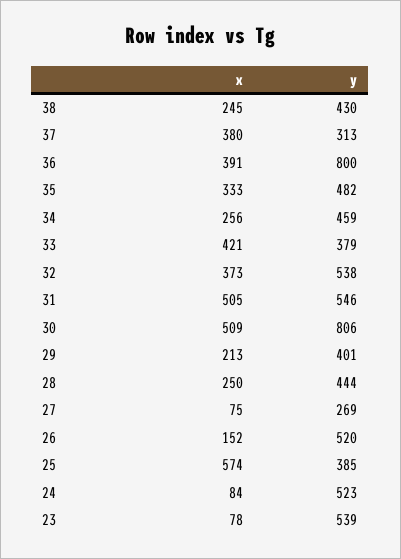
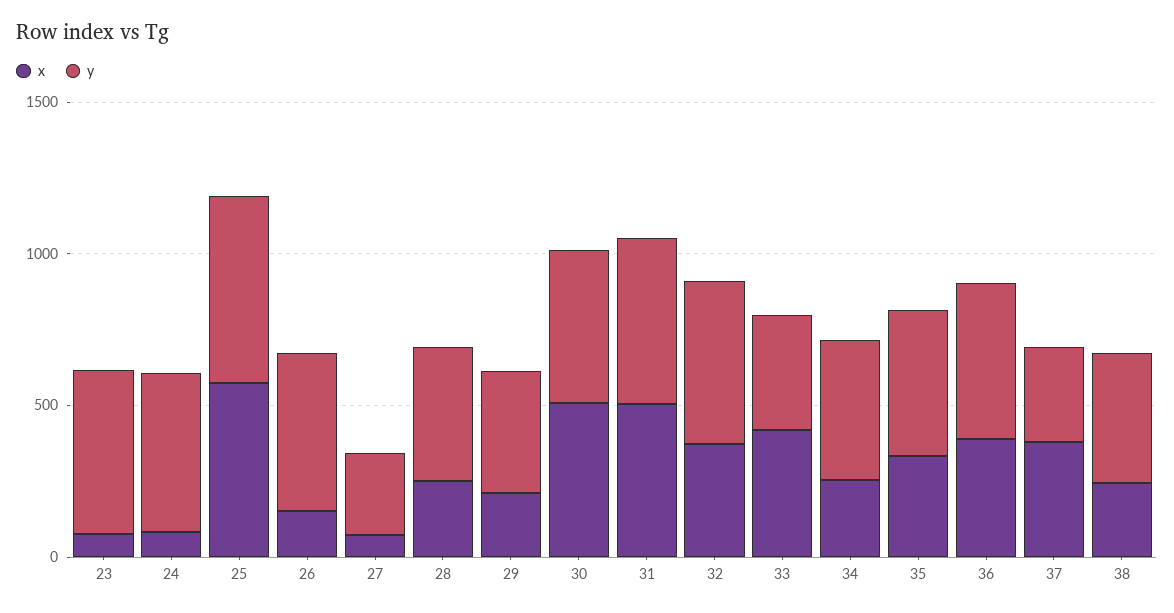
y, 36: 800 -> 500
y, 30: 806 -> 500
y, 25: 385 -> 600

